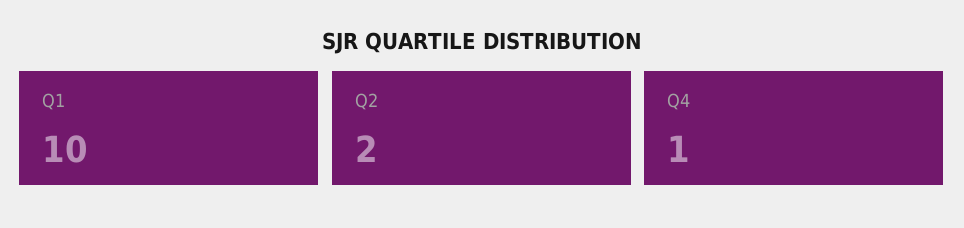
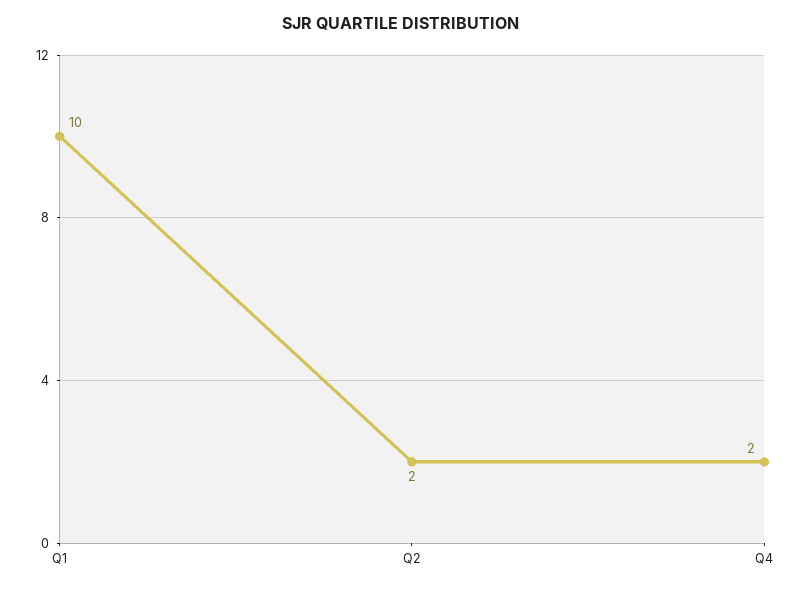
Q4: 1 -> 2

